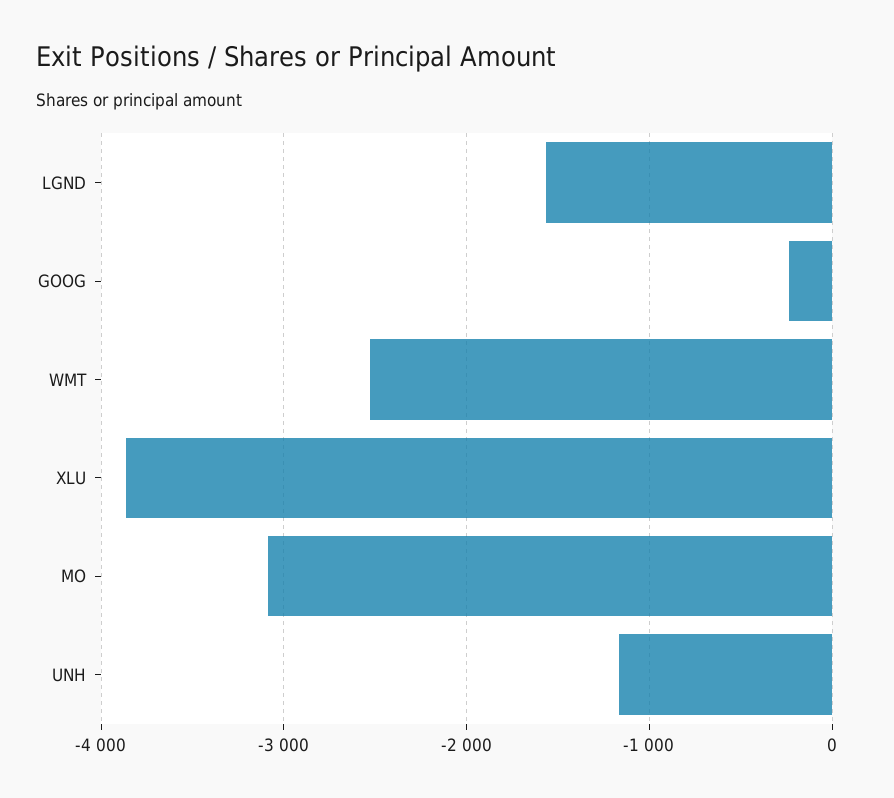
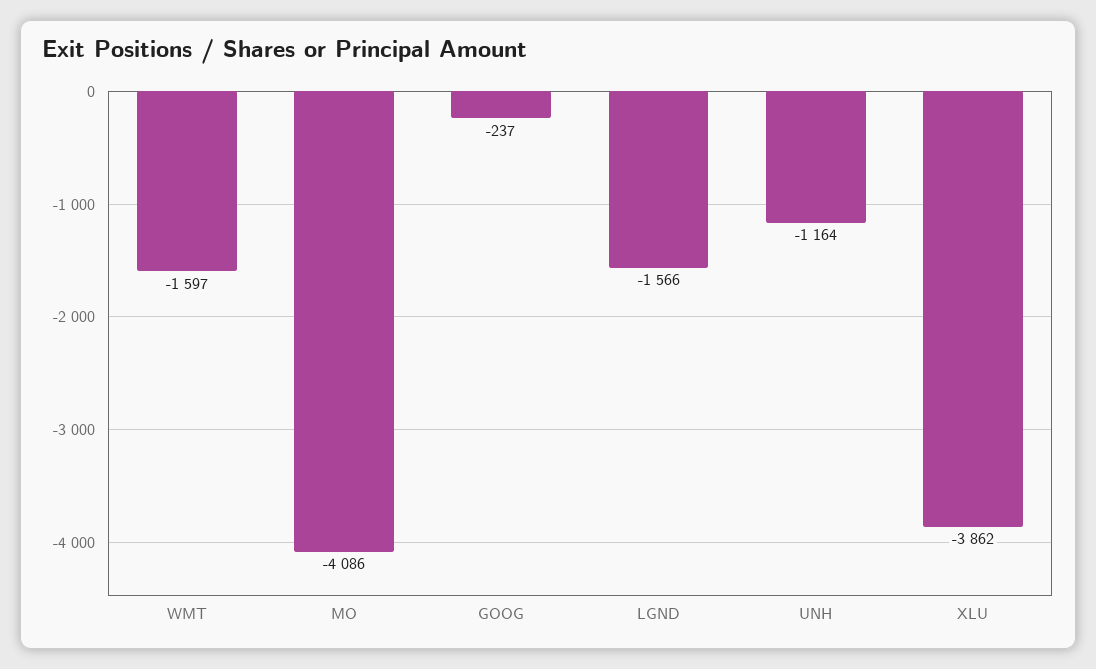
WMT: -2500 -> -1597
MO: -3100 -> -4086

